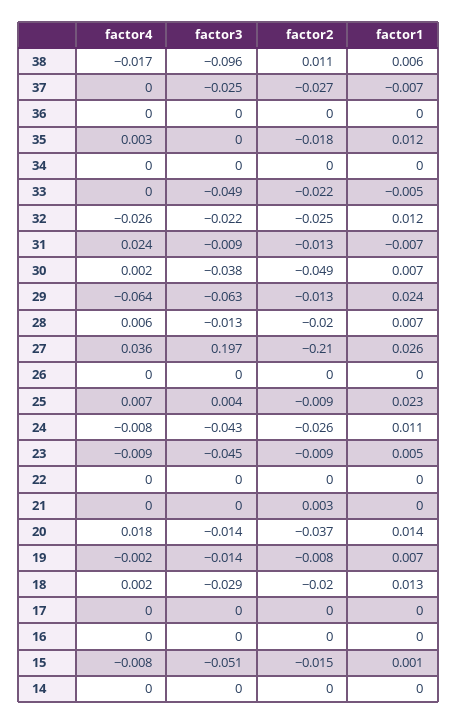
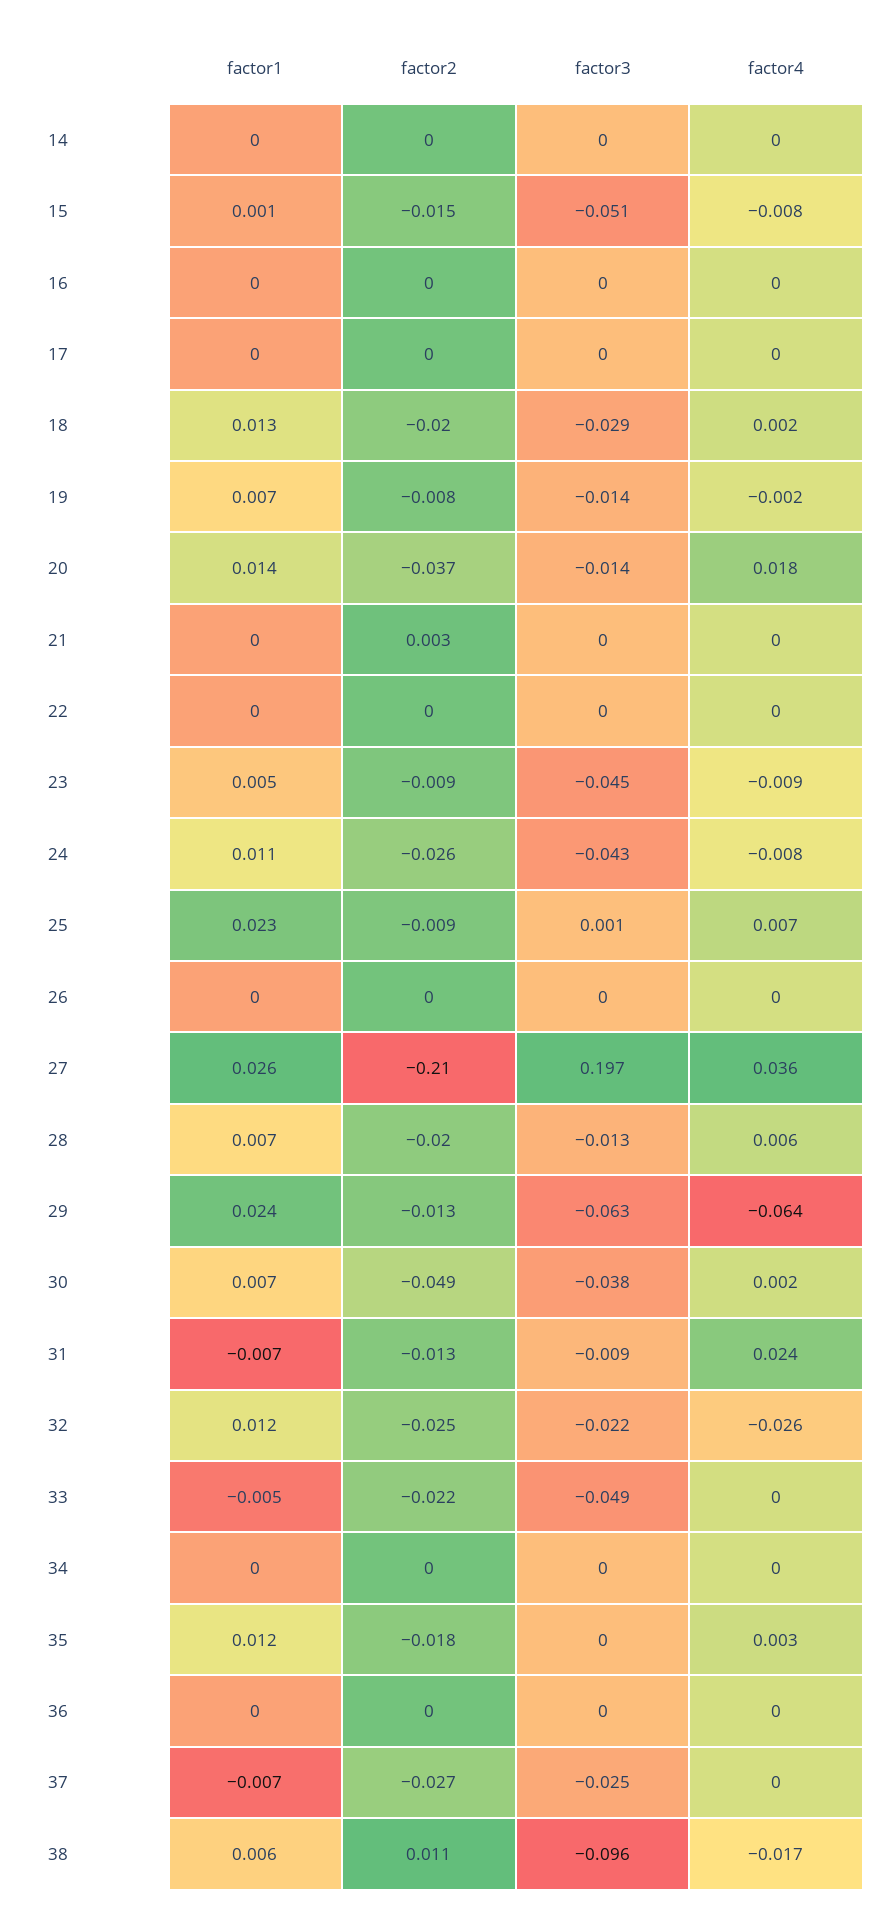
factor3, 25: 0.004 -> 0.001

